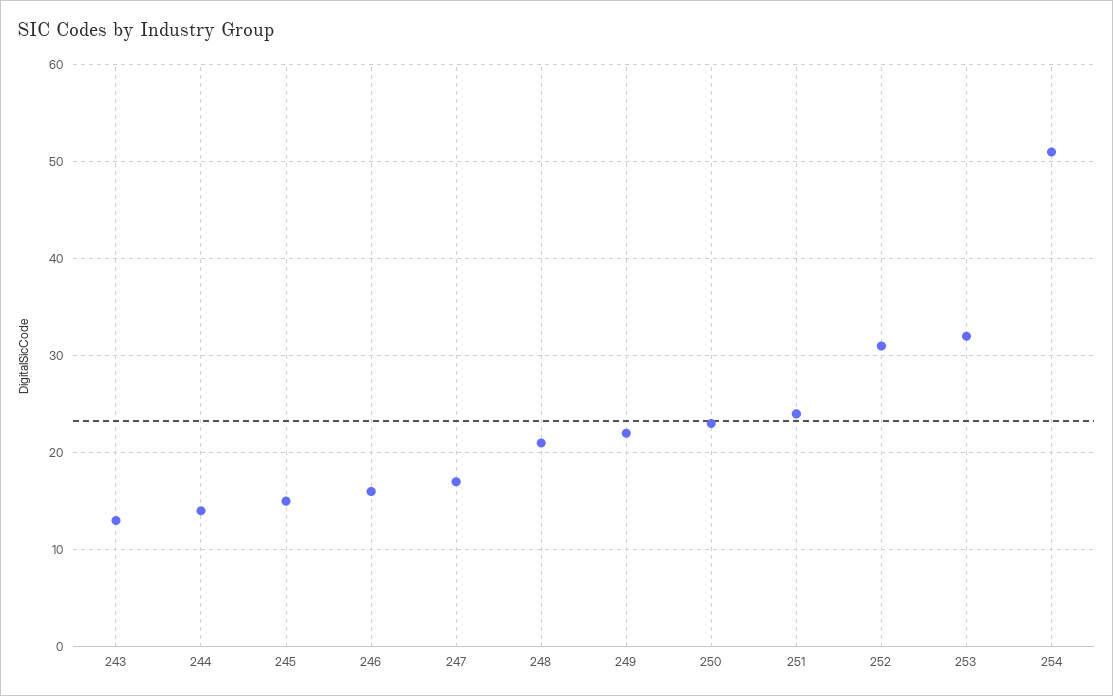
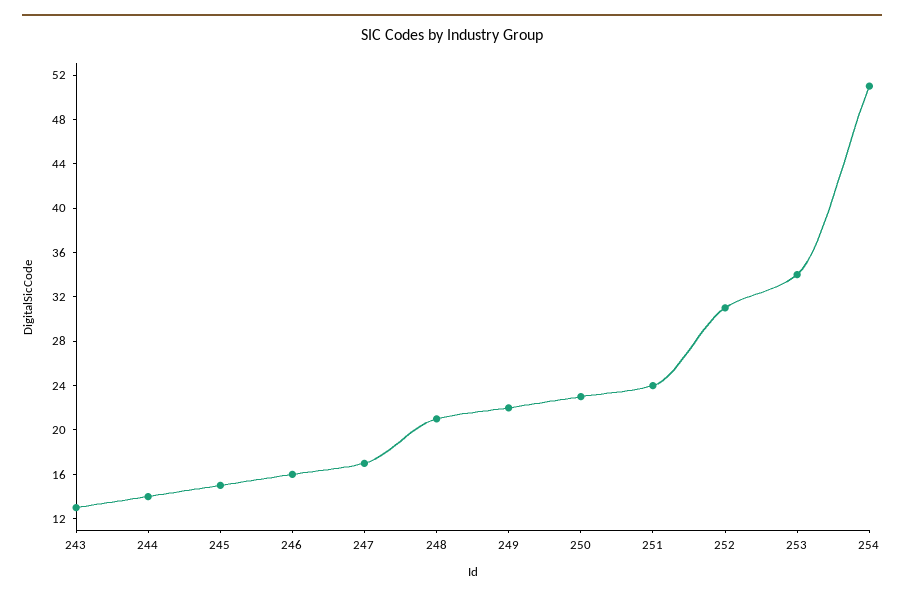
253: 32 -> 34

